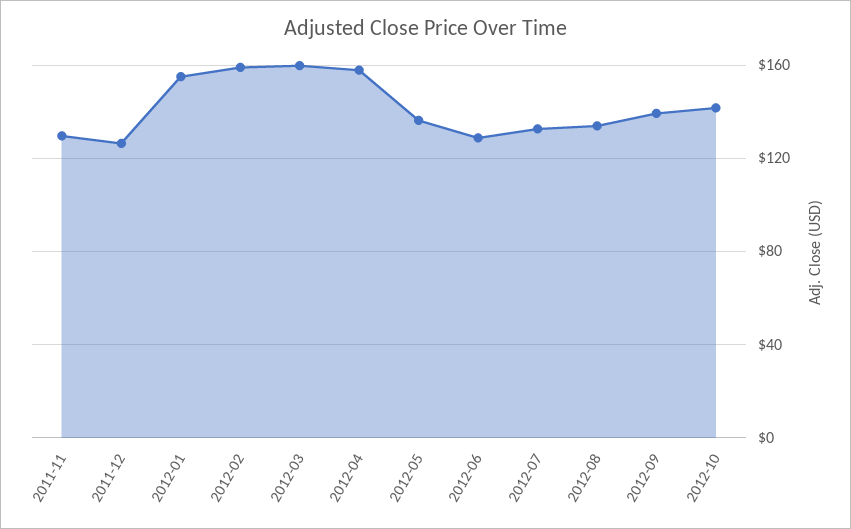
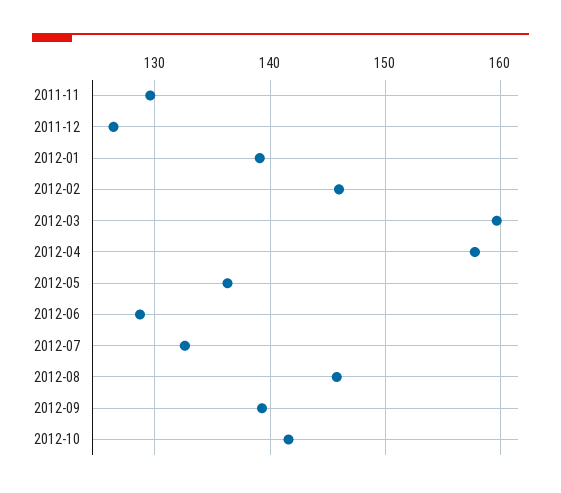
2012-01: 155 -> 139
2012-02: 160 -> 146
2012-08: 135 -> 146

